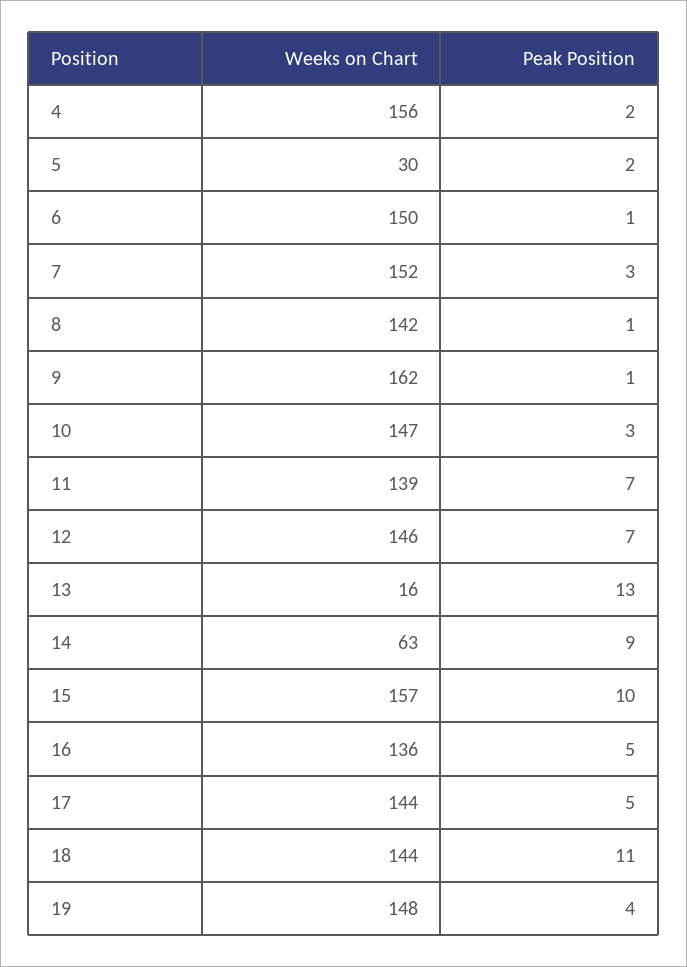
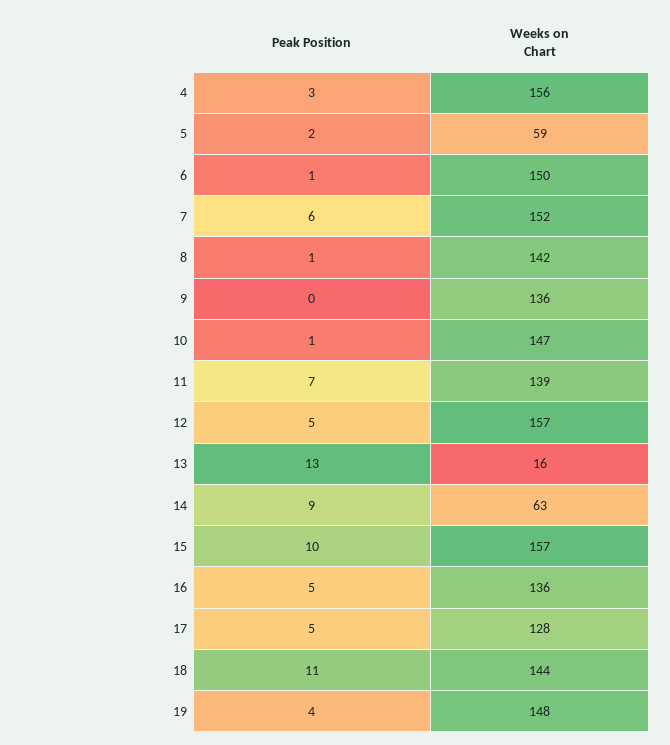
Peak Position, 4: 2 -> 3
Weeks on Chart, 5: 30 -> 59
Peak Position, 7: 3 -> 6
Weeks on Chart, 9: 162 -> 136
Peak Position, 9: 1 -> 0
Peak Position, 10: 3 -> 1
Weeks on Chart, 12: 146 -> 157
Peak Position, 12: 7 -> 5
Weeks on Chart, 17: 144 -> 128

